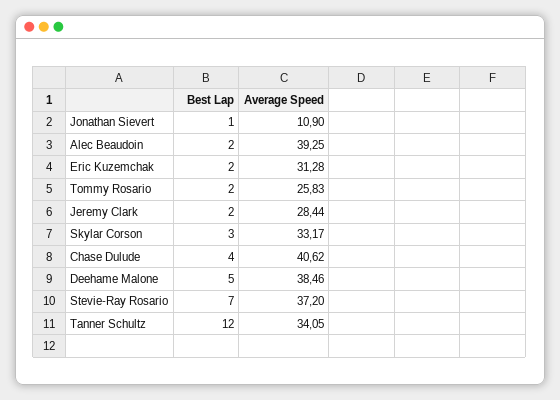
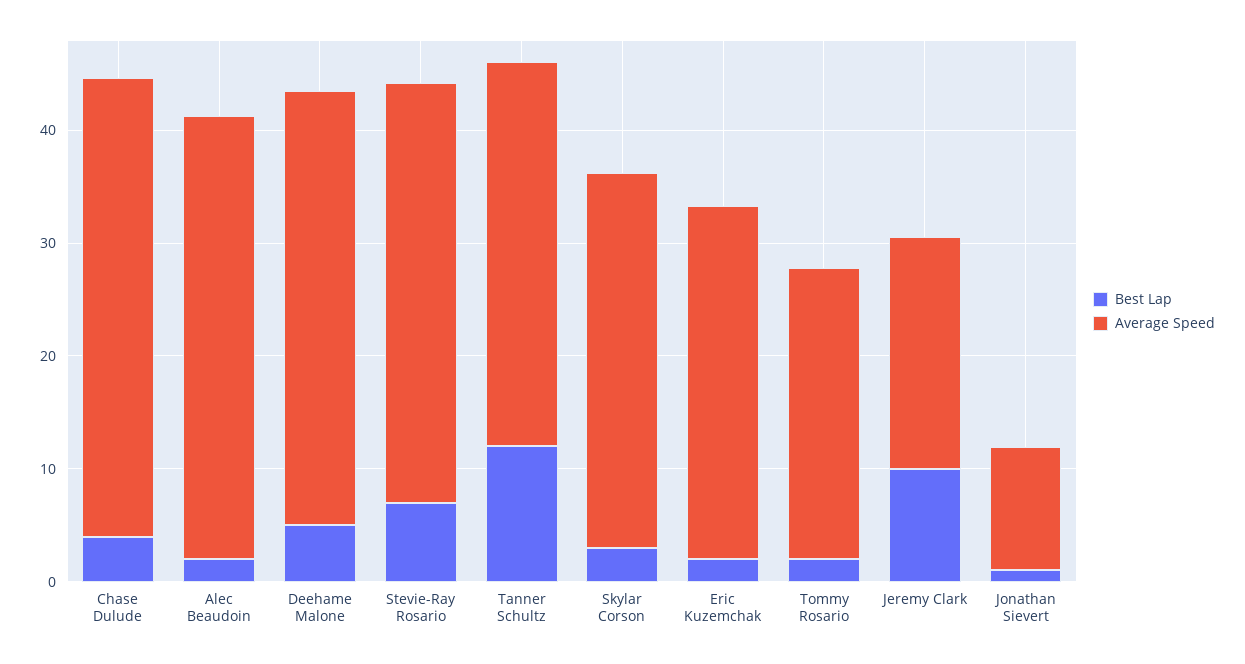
Best Lap, Jeremy Clark: 2 -> 10
Average Speed, Jeremy Clark: 28.44 -> 20

